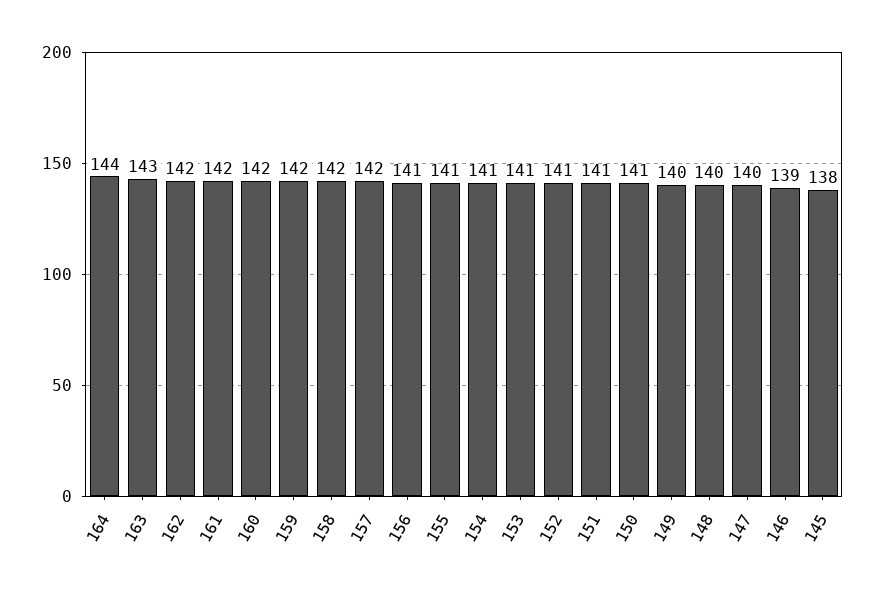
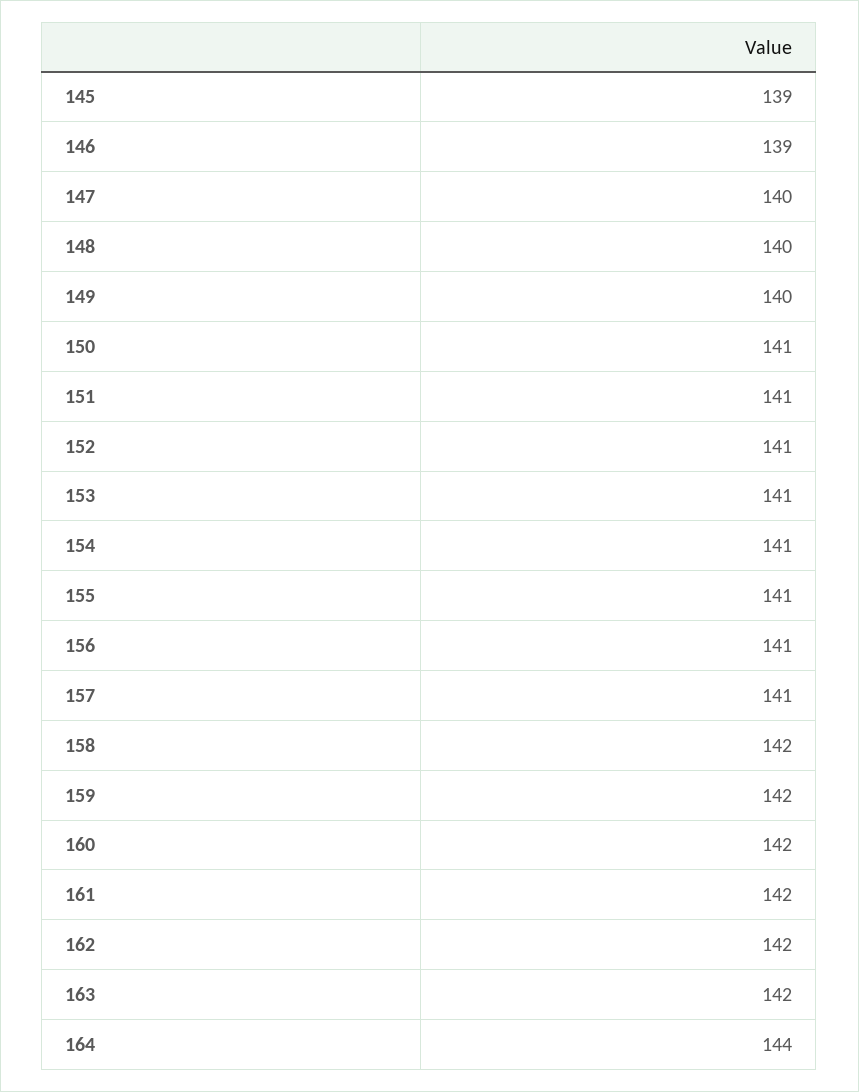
163: 143 -> 142
157: 142 -> 141
145: 138 -> 139

